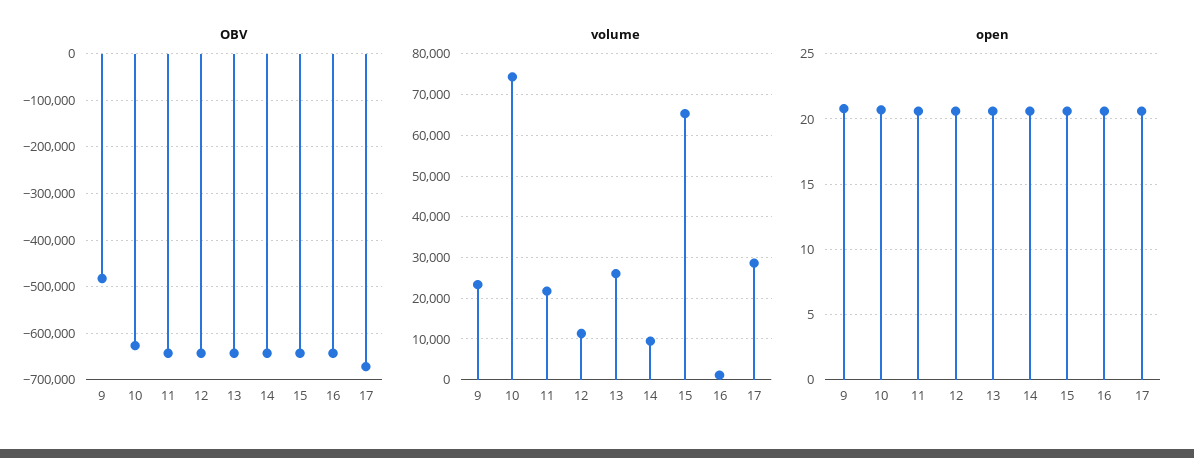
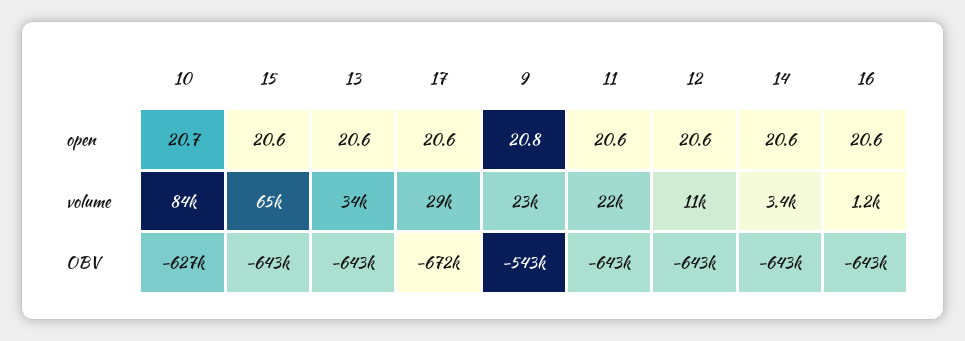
OBV, 9: -480000 -> -543000
volume, 10: 74000 -> 84000
volume, 13: 26000 -> 34000
volume, 14: 10000 -> 3400

